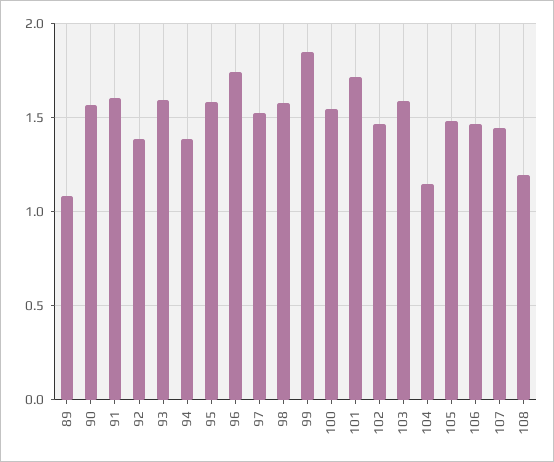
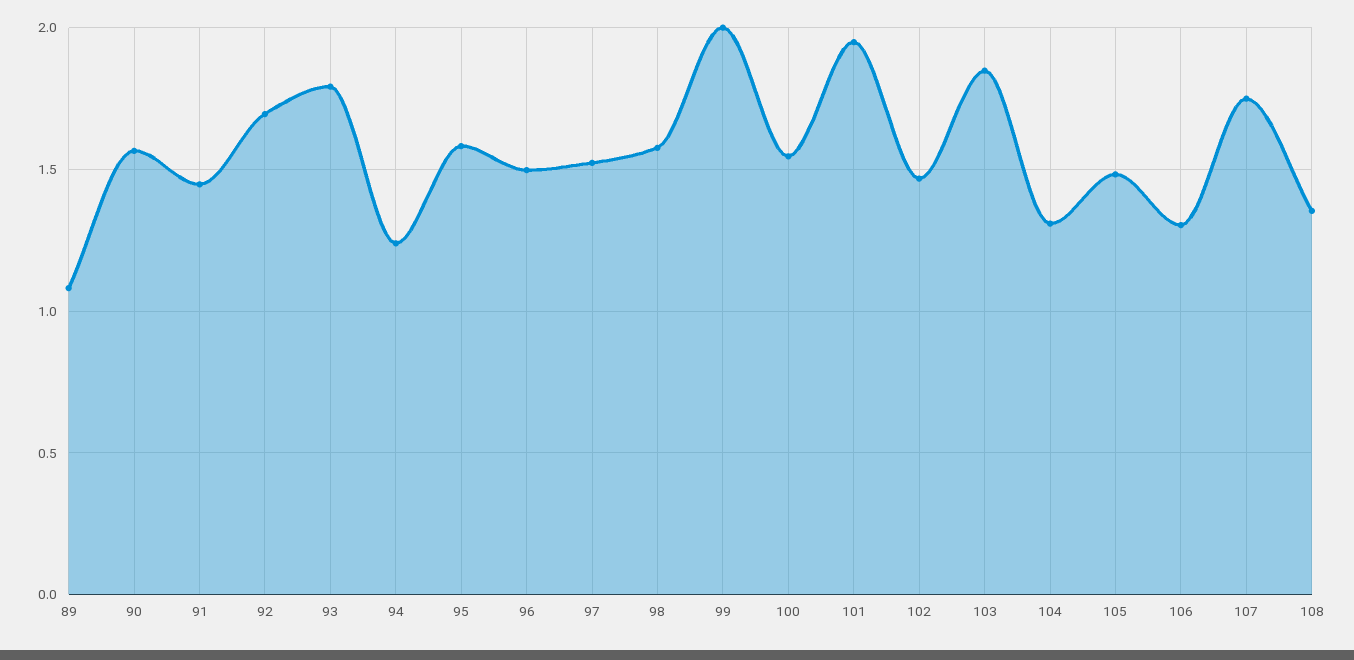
91: 1.6 -> 1.45
92: 1.4 -> 1.7
93: 1.6 -> 1.8
94: 1.4 -> 1.25
96: 1.75 -> 1.5
99: 1.85 -> 2
101: 1.7 -> 1.95
103: 1.6 -> 1.85
104: 1.15 -> 1.3
106: 1.45 -> 1.3
107: 1.45 -> 1.75
108: 1.2 -> 1.35

